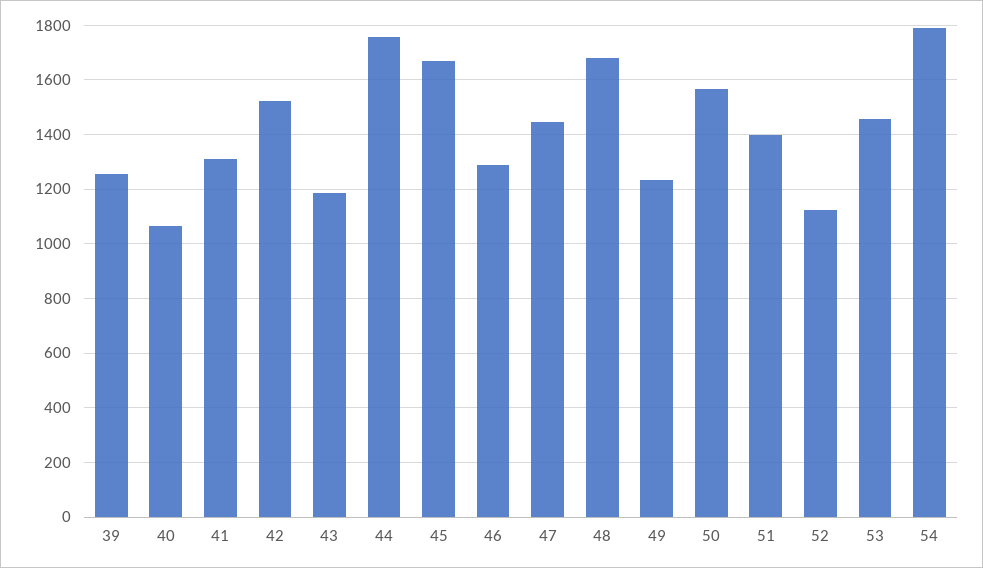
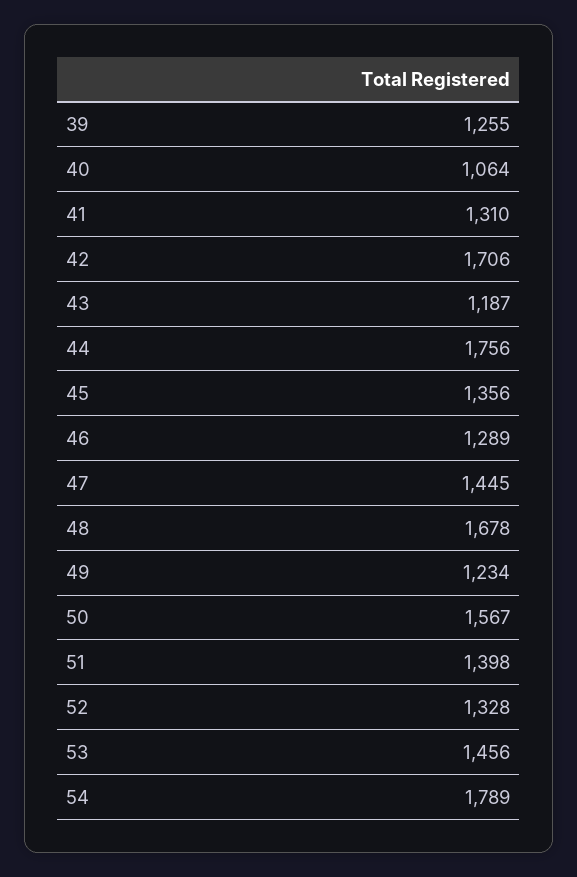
42: 1525 -> 1706
45: 1675 -> 1356
52: 1125 -> 1328

